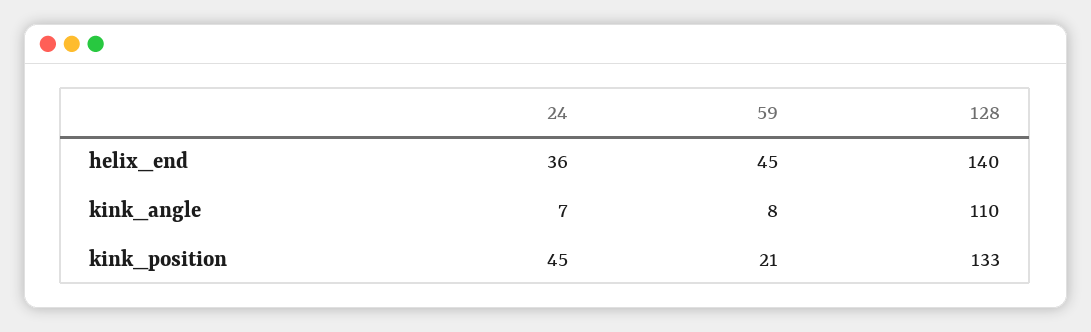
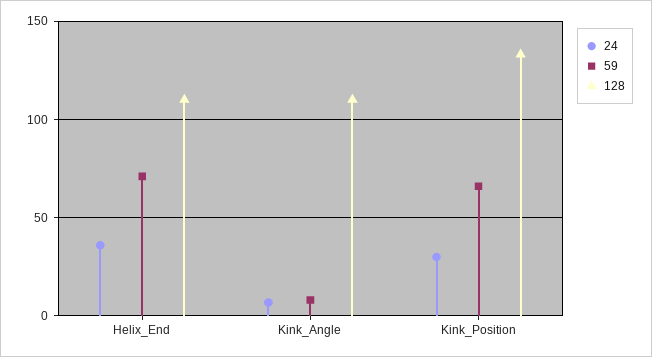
59, helix_end: 45 -> 70
128, helix_end: 140 -> 110
24, kink_position: 45 -> 30
59, kink_position: 21 -> 65

